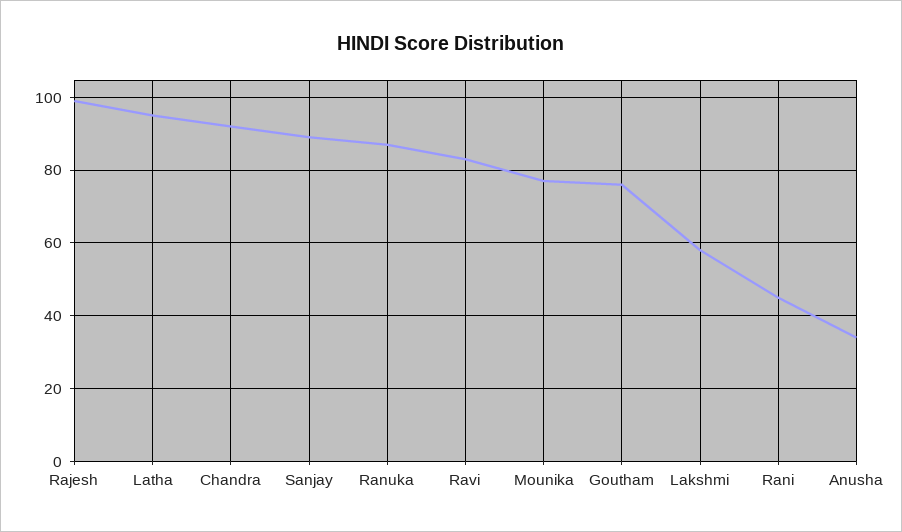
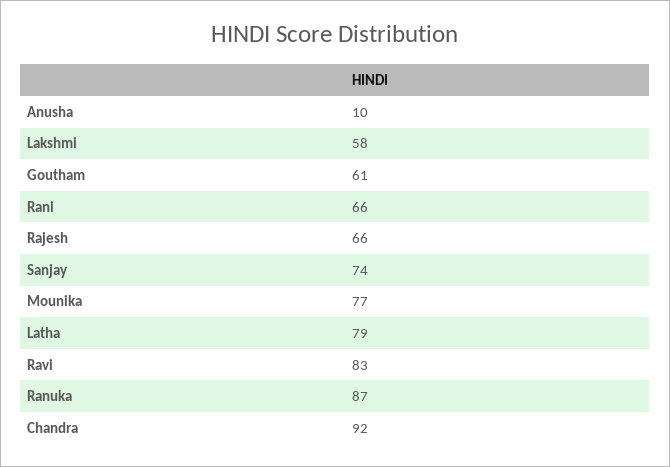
Rajesh: 100 -> 66
Latha: 95 -> 79
Sanjay: 90 -> 74
Goutham: 75 -> 61
Rani: 45 -> 66
Anusha: 35 -> 10

